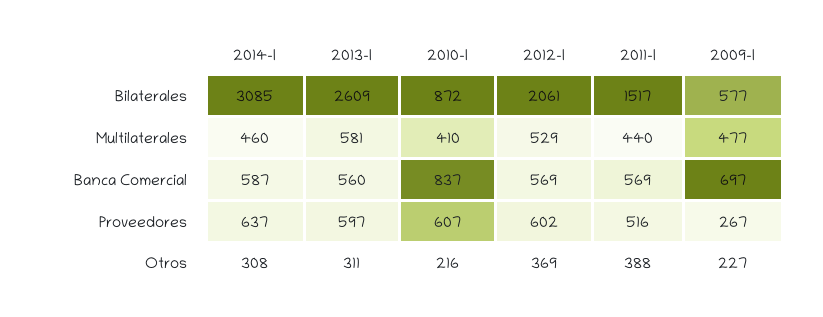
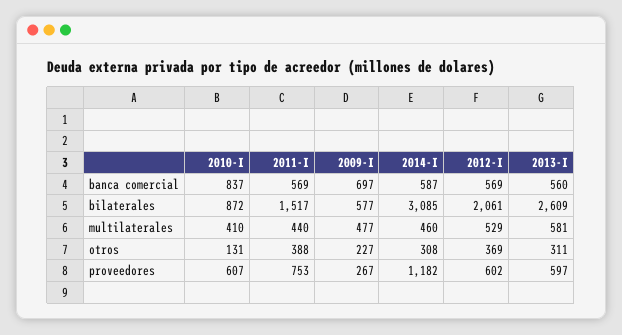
2014-I, Proveedores: 637 -> 1182
2011-I, Proveedores: 516 -> 753
2010-I, Otros: 216 -> 131

